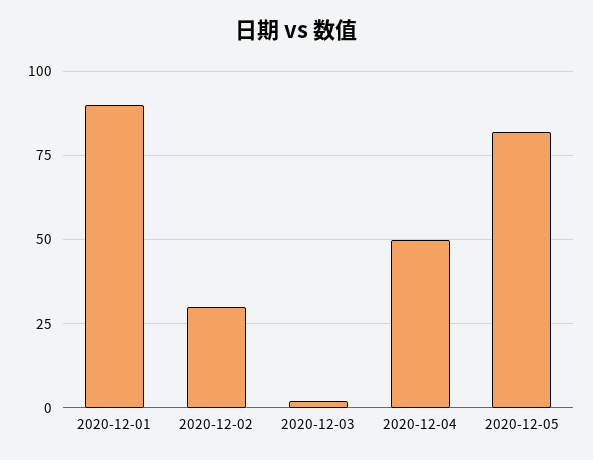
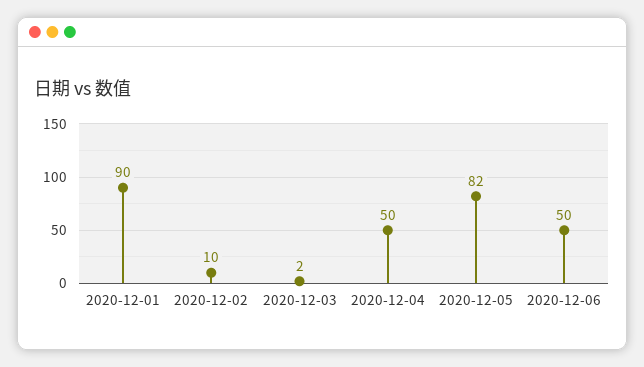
2020-12-02: 30 -> 10
2020-12-06: none -> 50

